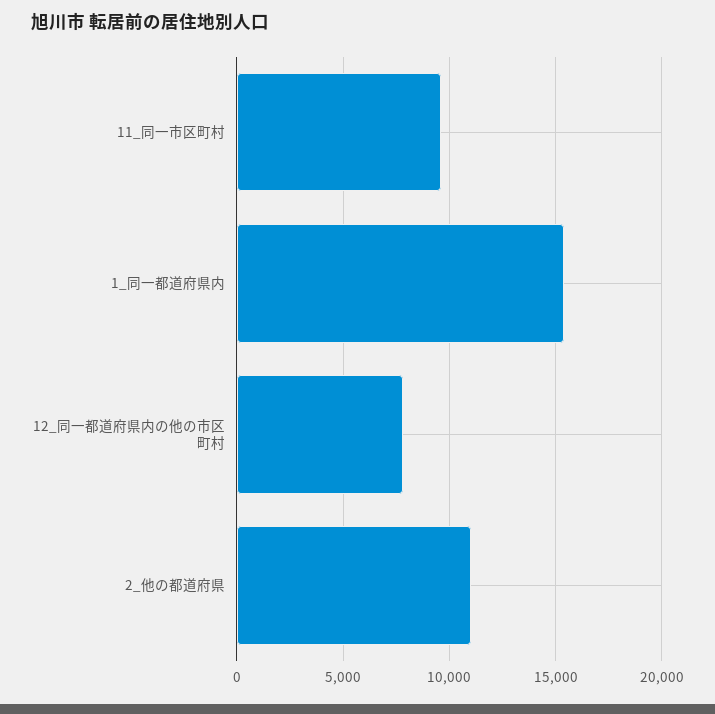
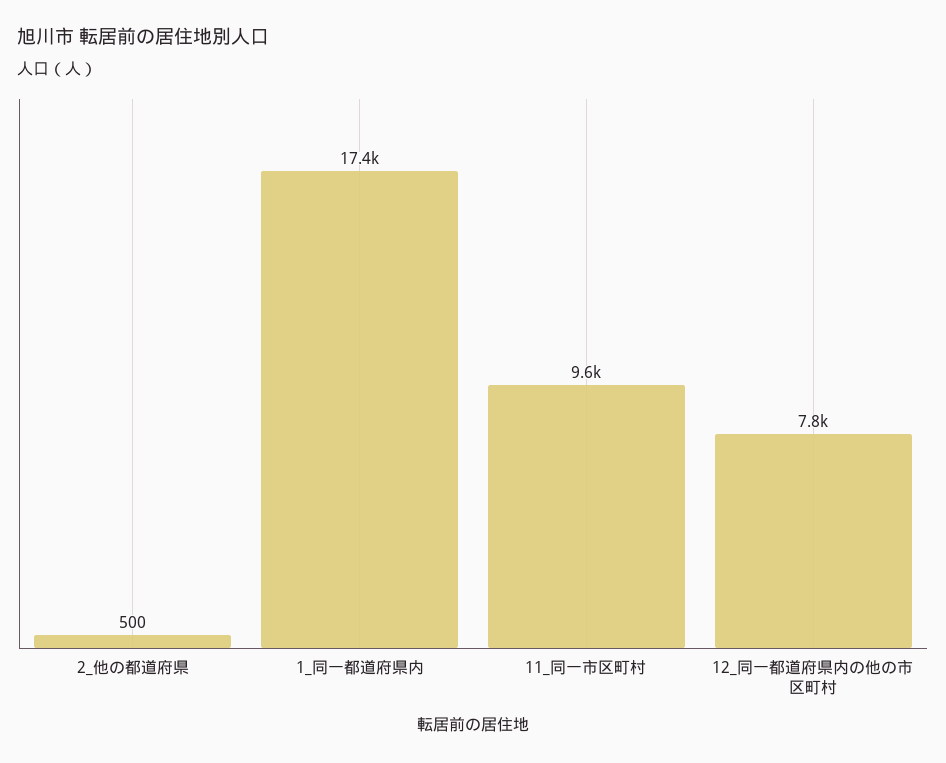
1_同一都道府県内: 15500 -> 17400
2_他の都道府県: 11000 -> 500

